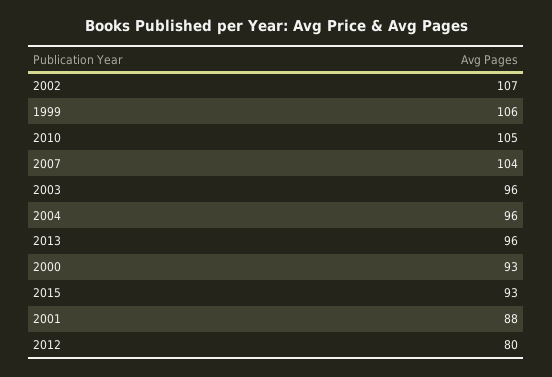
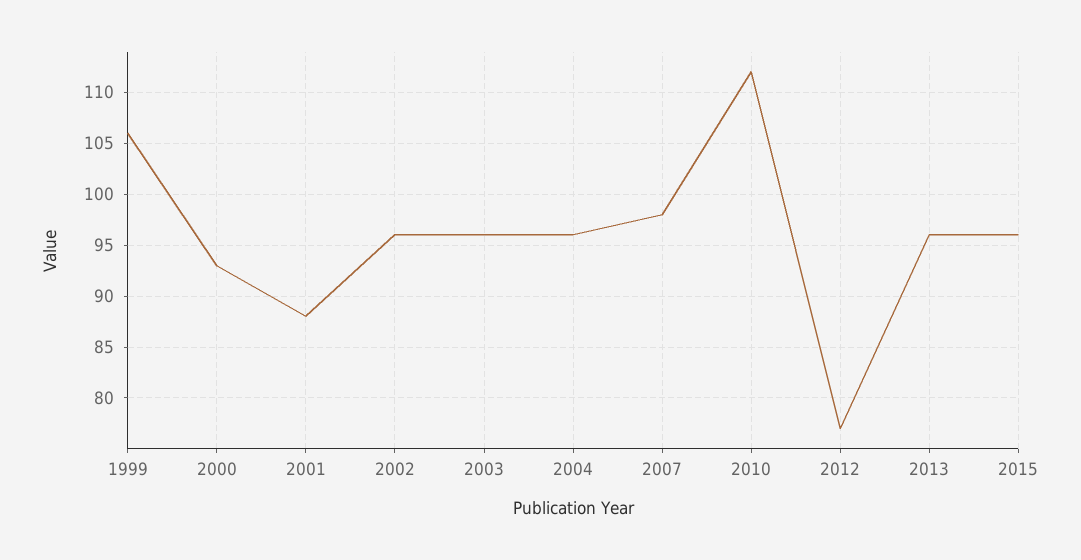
2002: 107 -> 96
2010: 105 -> 112
2007: 104 -> 98
2015: 93 -> 96
2012: 80 -> 77

